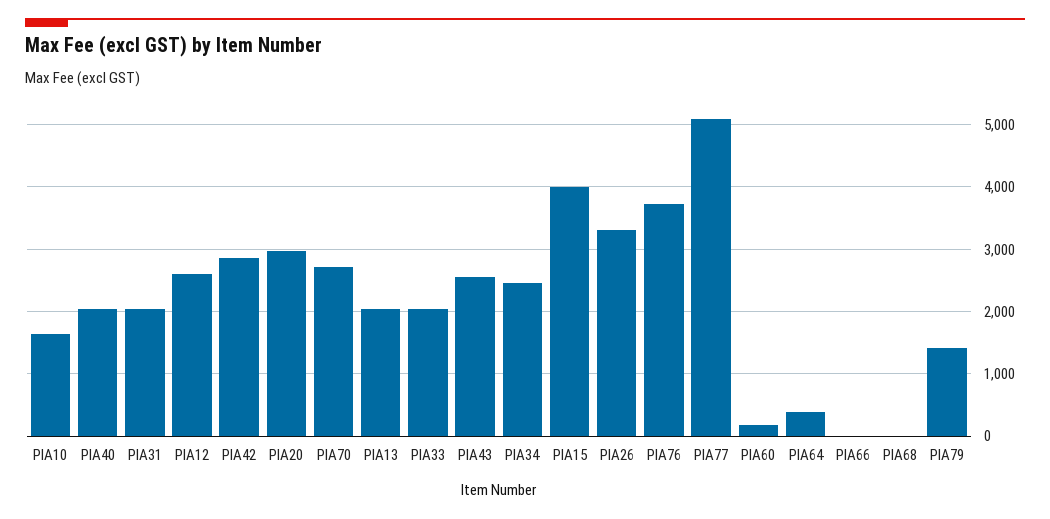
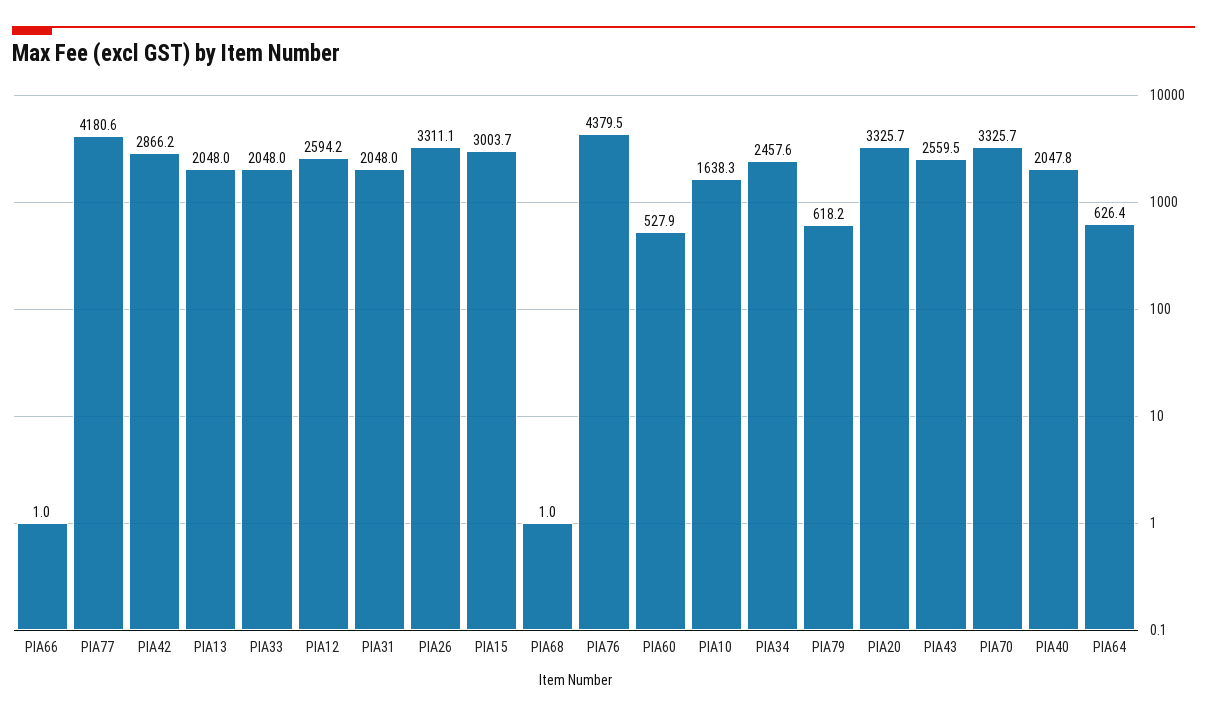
PIA20: 3000 -> 3325.7
PIA70: 2700 -> 3325.7
PIA15: 4000 -> 3003.7
PIA76: 3700 -> 4379.5
PIA77: 5100 -> 4180.6
PIA60: 200 -> 527.9
PIA64: 400 -> 626.4
PIA79: 1400 -> 618.2

